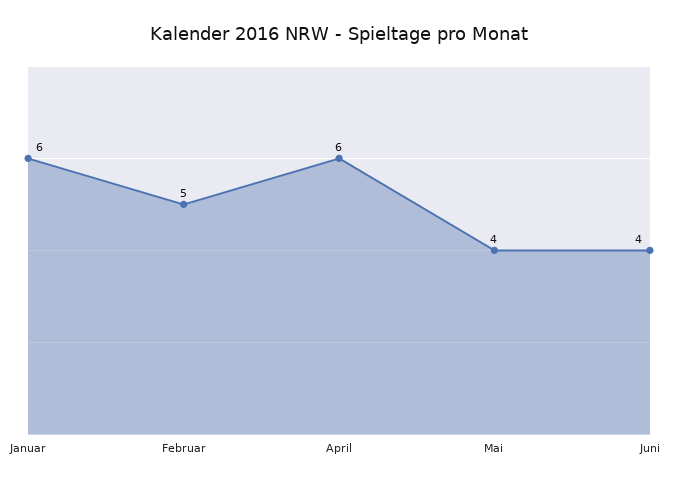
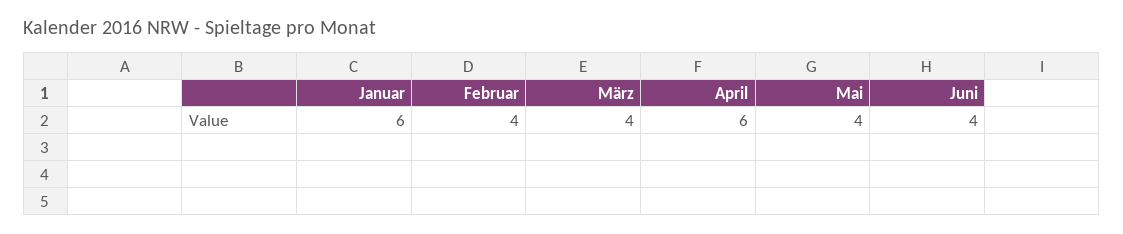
Februar: 5 -> 4
März: none -> 4

